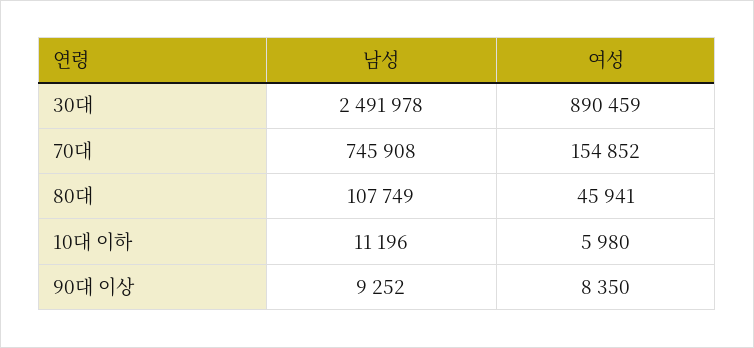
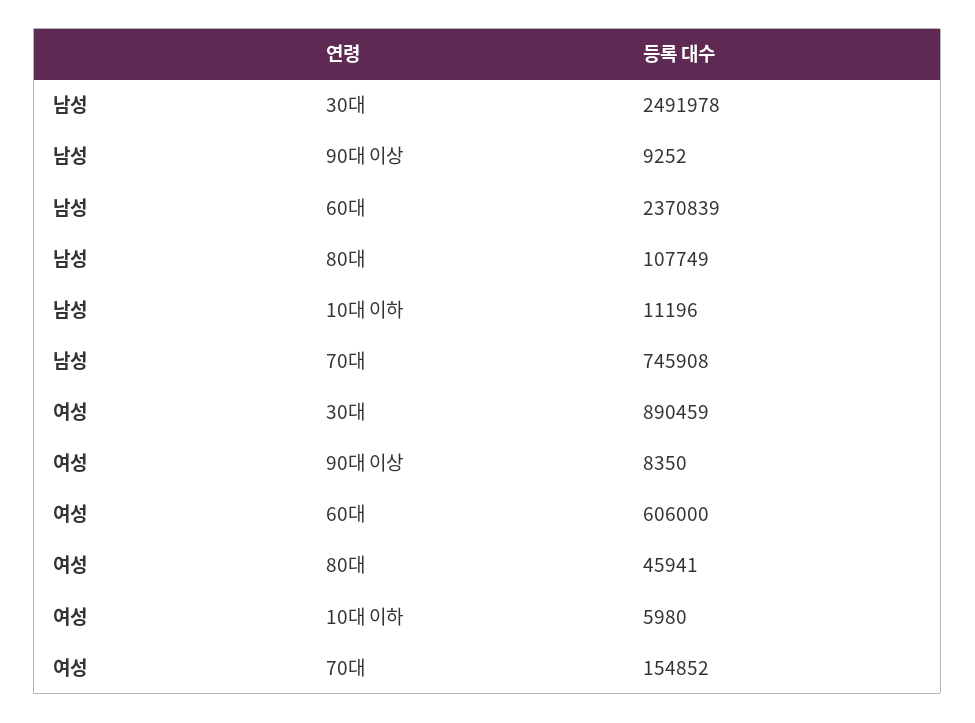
남성, 60대: none -> 2370839
여성, 60대: none -> 606000

